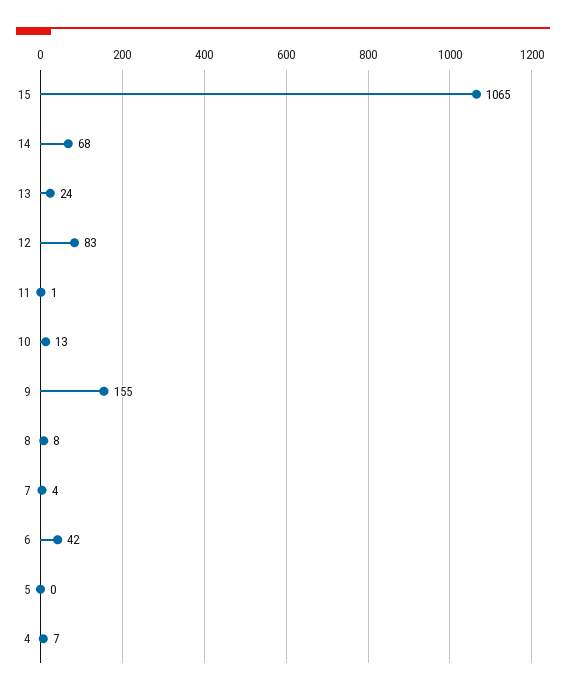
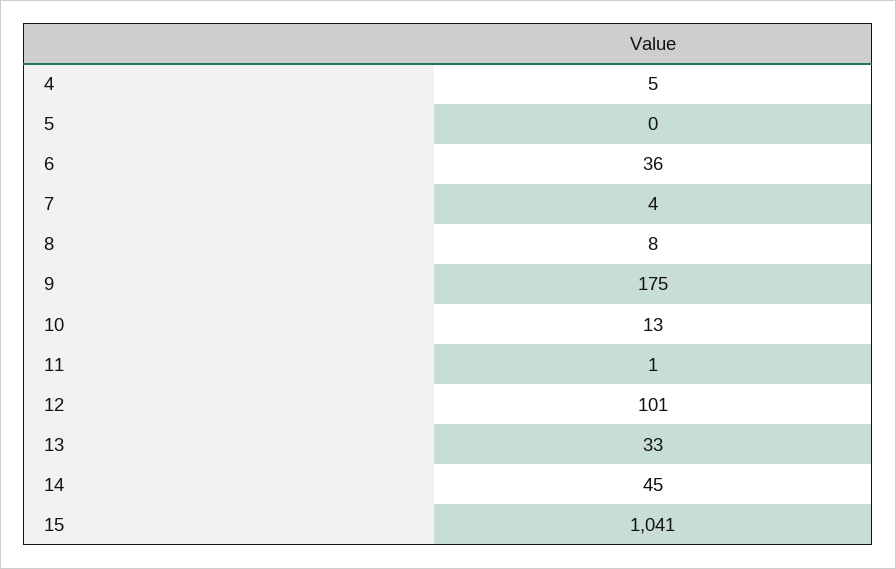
15: 1065 -> 1041
14: 68 -> 45
13: 24 -> 33
12: 83 -> 101
9: 155 -> 175
6: 42 -> 36
4: 7 -> 5

